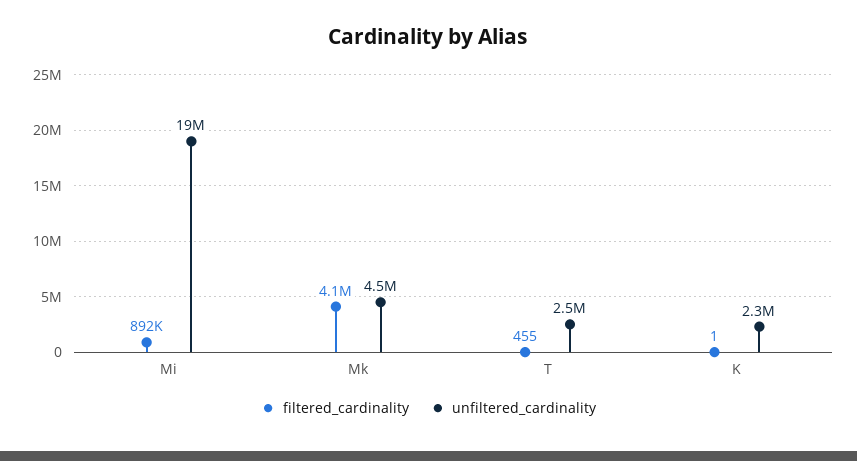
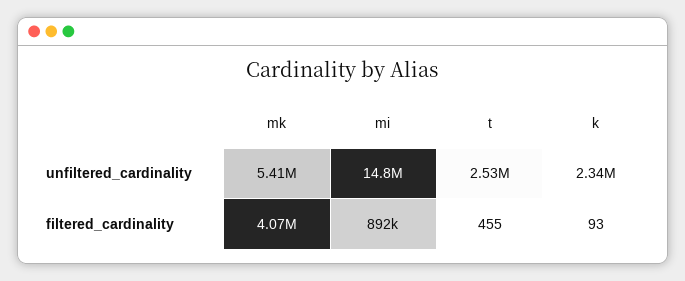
unfiltered_cardinality, Mi: 19000000 -> 14800000
unfiltered_cardinality, Mk: 4500000 -> 5410000
filtered_cardinality, K: 1 -> 93

